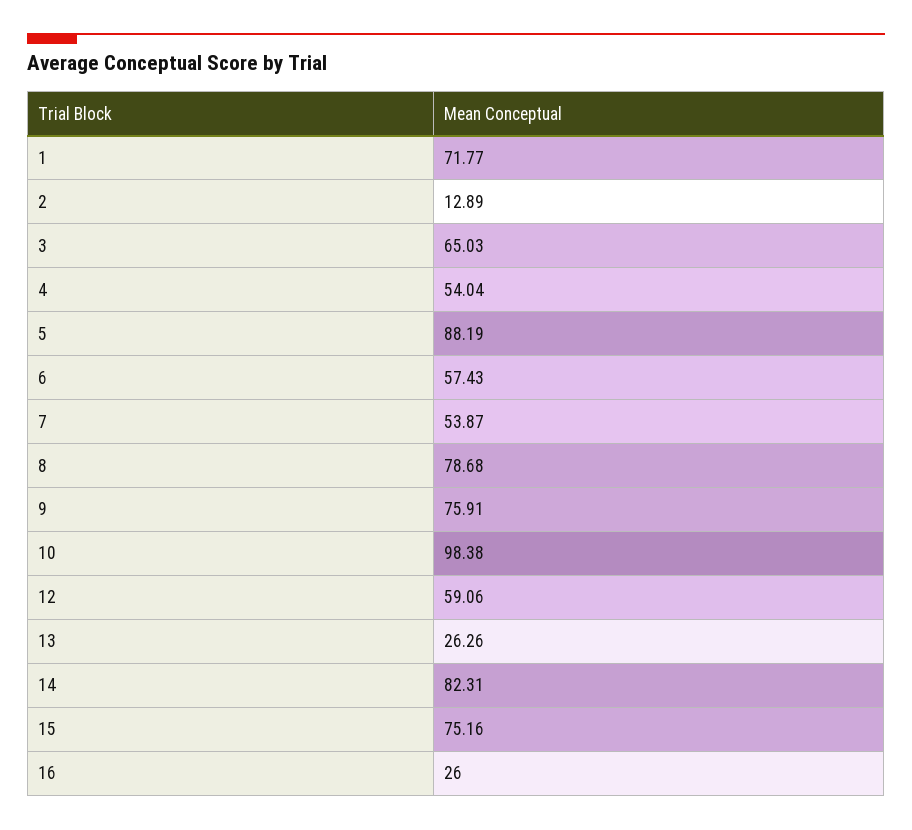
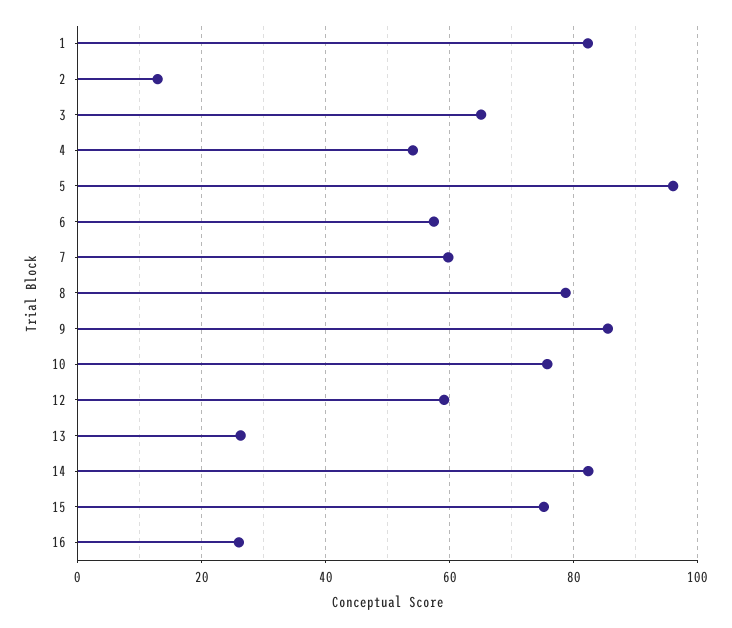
1: 71.77 -> 82
5: 88.19 -> 96
7: 53.87 -> 60
9: 75.91 -> 86
10: 98.38 -> 76

